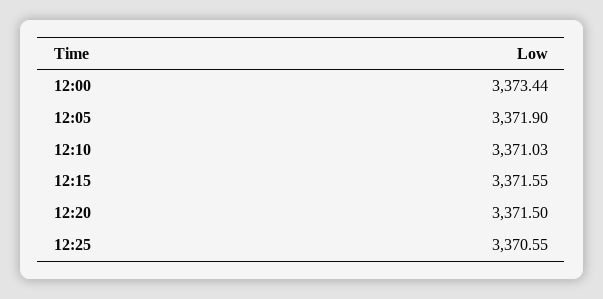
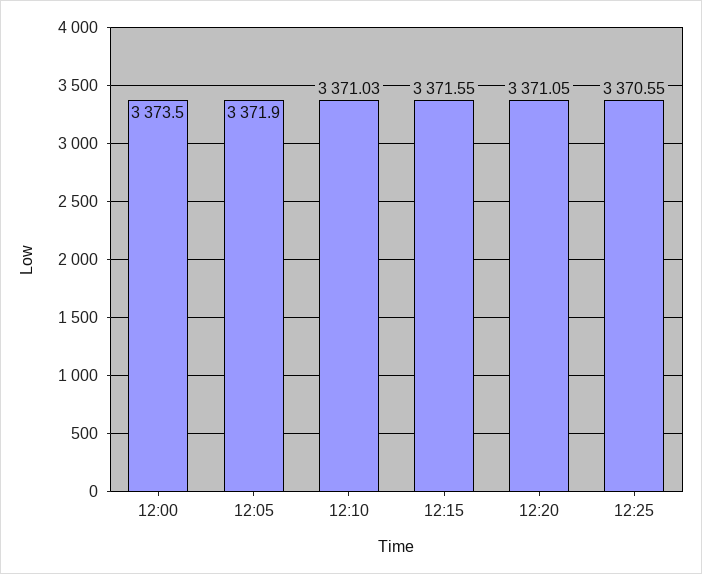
12:00: 3373.44 -> 3373.5
12:20: 3371.5 -> 3371.05

